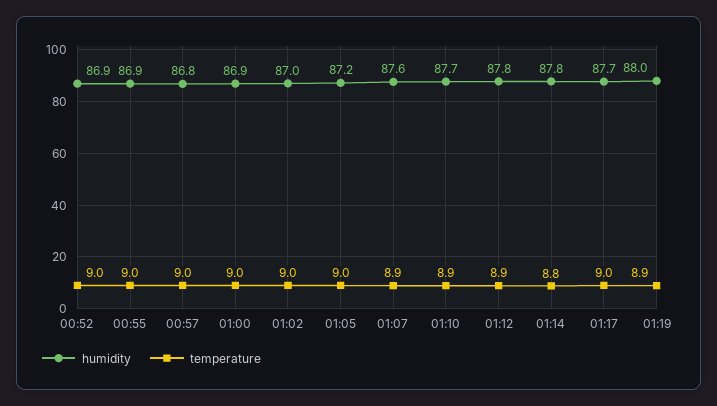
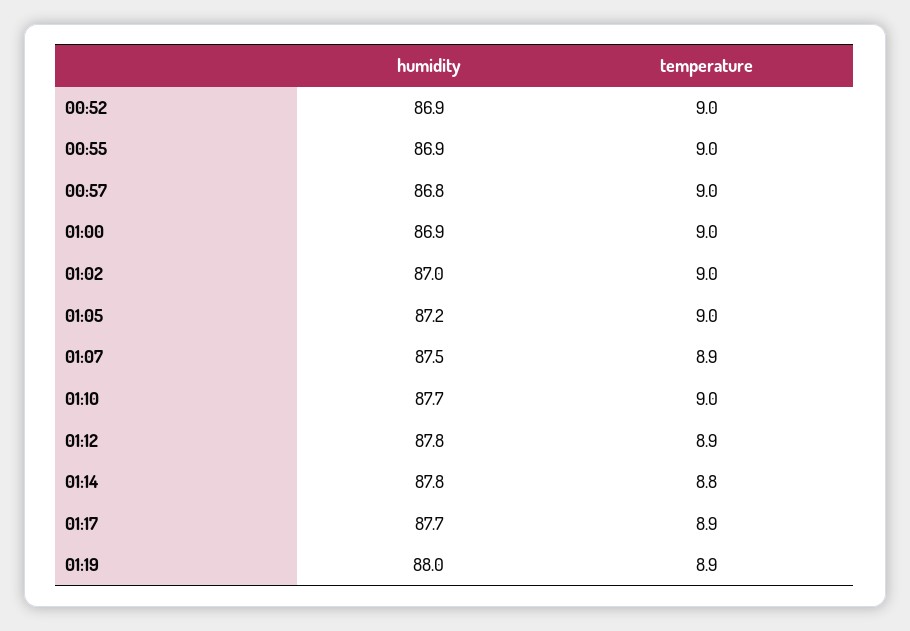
humidity, 01:07: 87.6 -> 87.5
temperature, 01:10: 8.9 -> 9
temperature, 01:17: 9 -> 8.9

